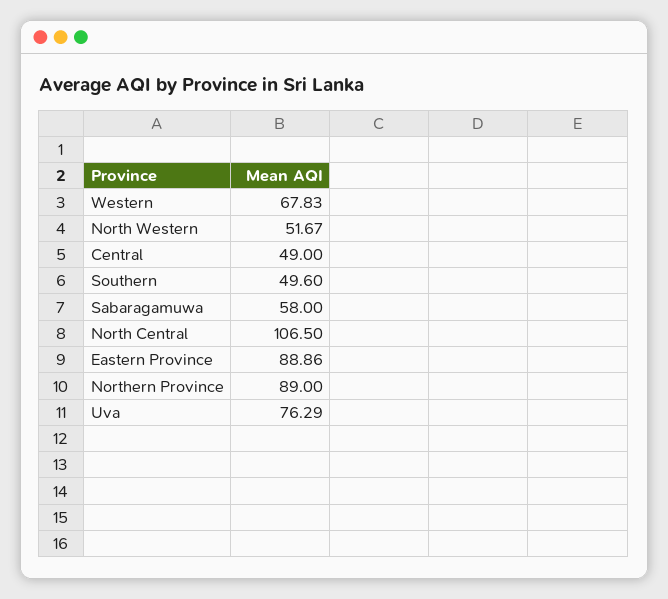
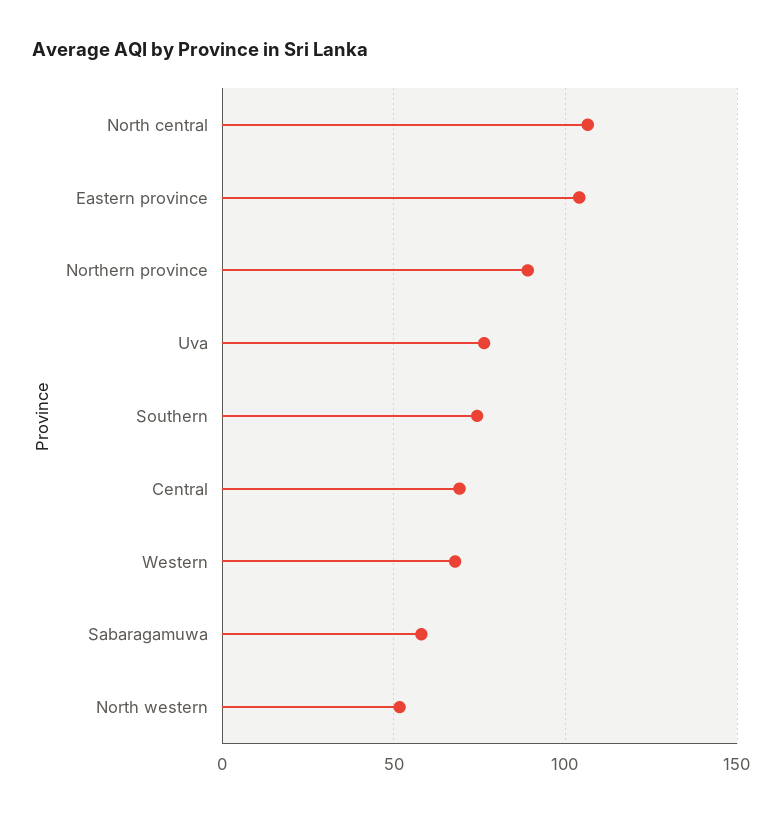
Central: 49 -> 70
Southern: 49.6 -> 75
Eastern Province: 88.86 -> 105

